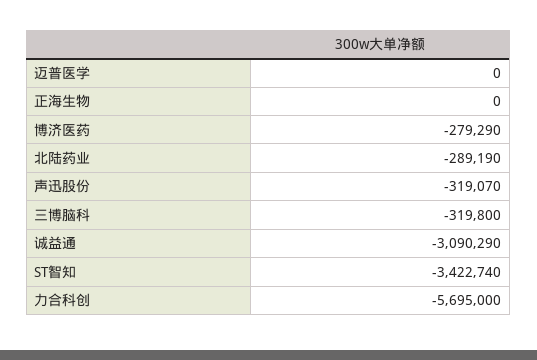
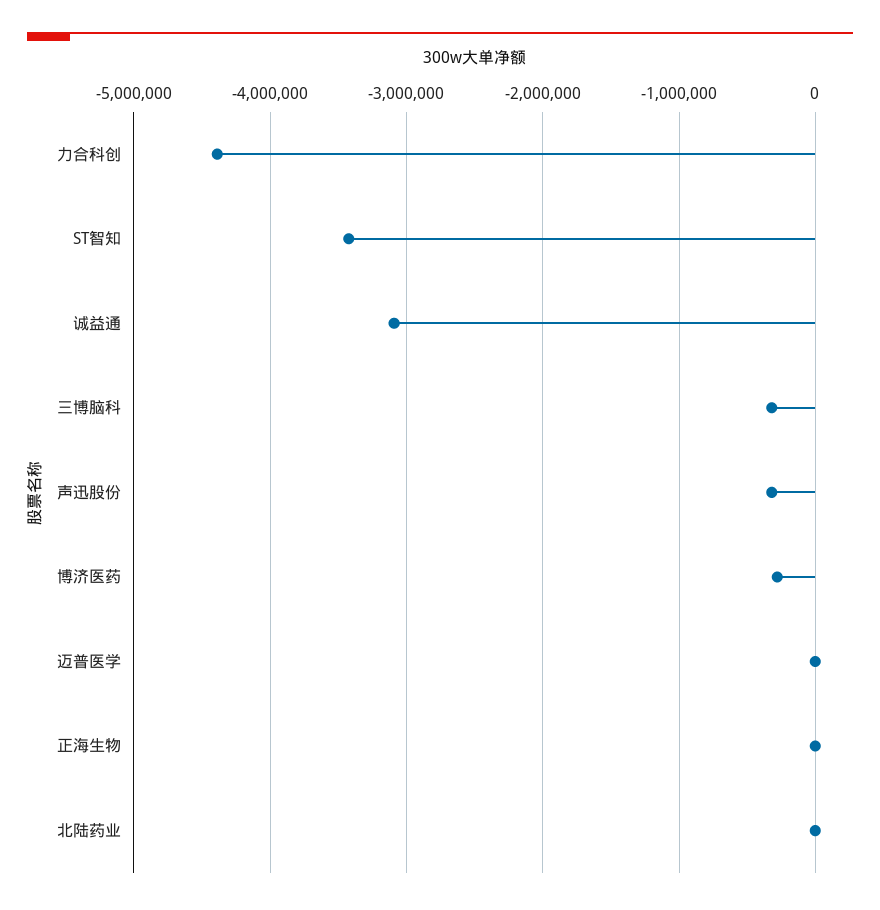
北陆药业: -289190 -> 0
力合科创: -5695000 -> -4400000

